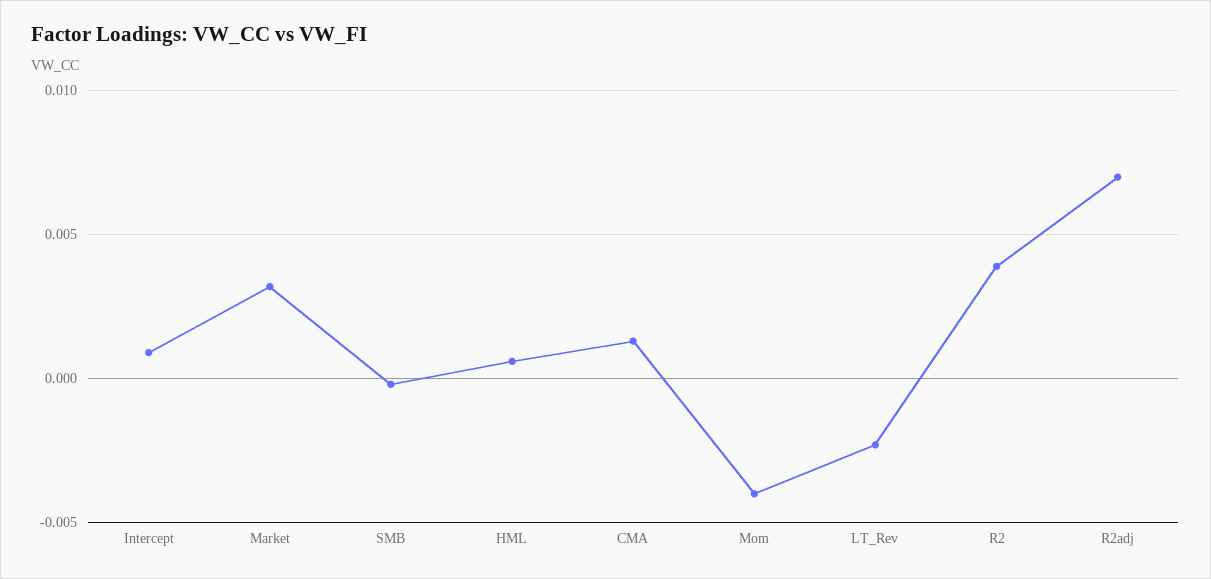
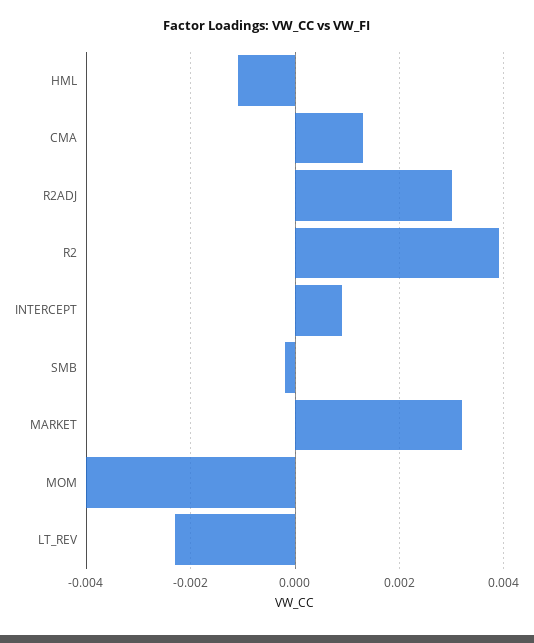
HML: 0.0005 -> -0.001
R2adj: 0.007 -> 0.003

